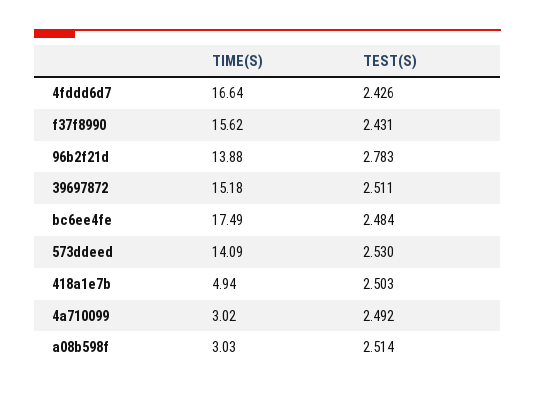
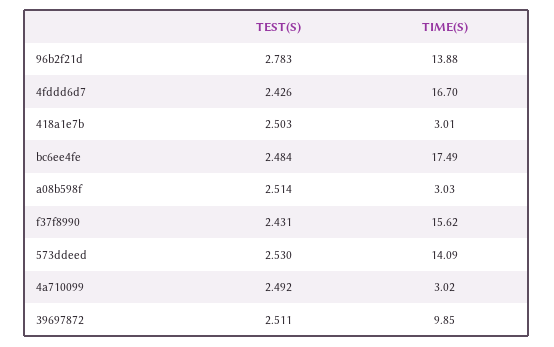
TIME(S), 4fddd6d7: 16.64 -> 16.7
TIME(S), 39697872: 15.18 -> 9.85
TIME(S), 418a1e7b: 4.94 -> 3.01

